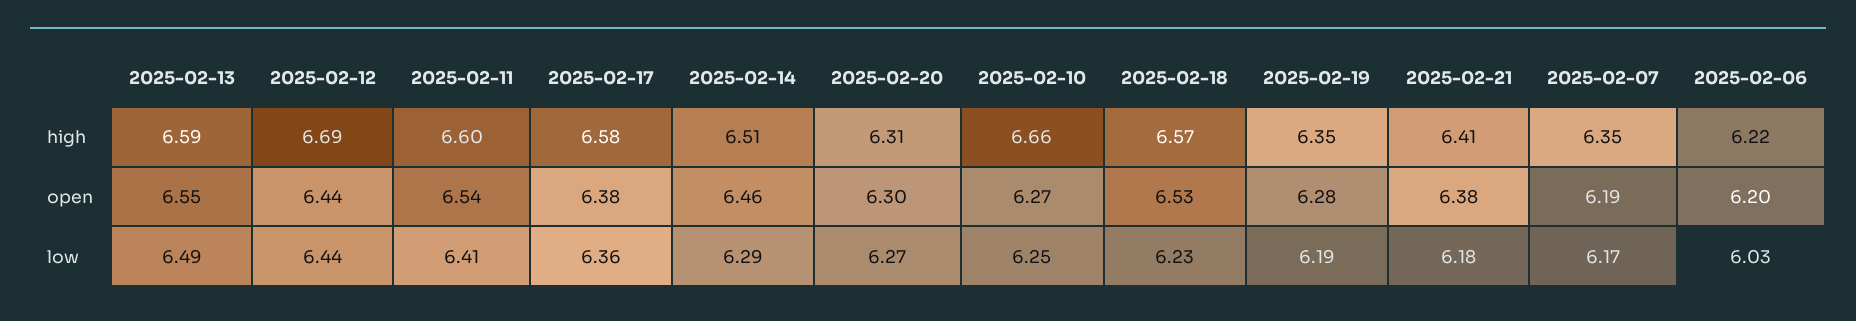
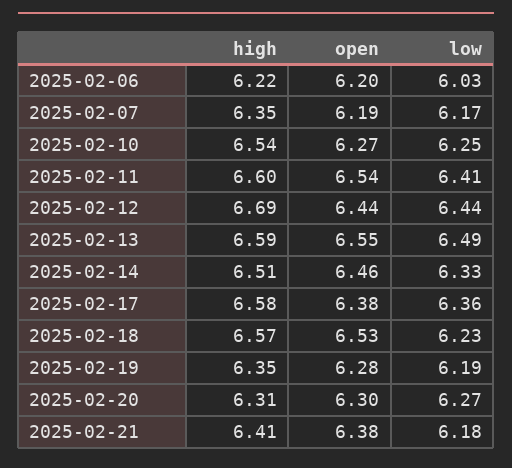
2025-02-10, high: 6.66 -> 6.54
2025-02-14, low: 6.29 -> 6.33

